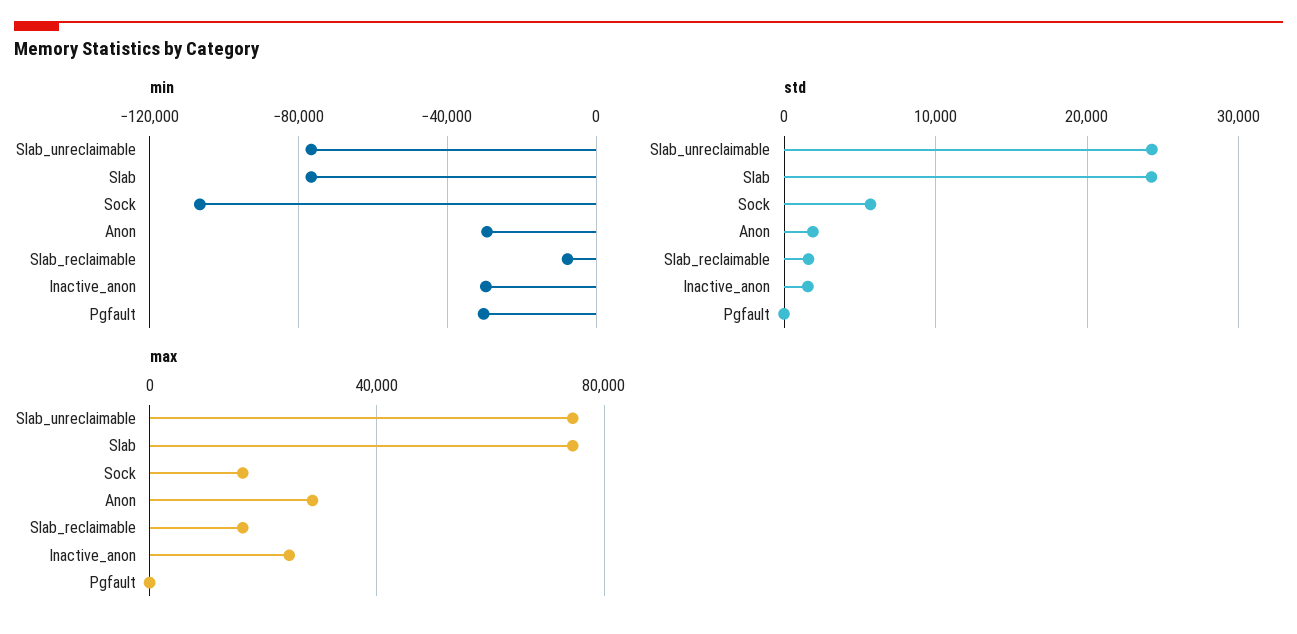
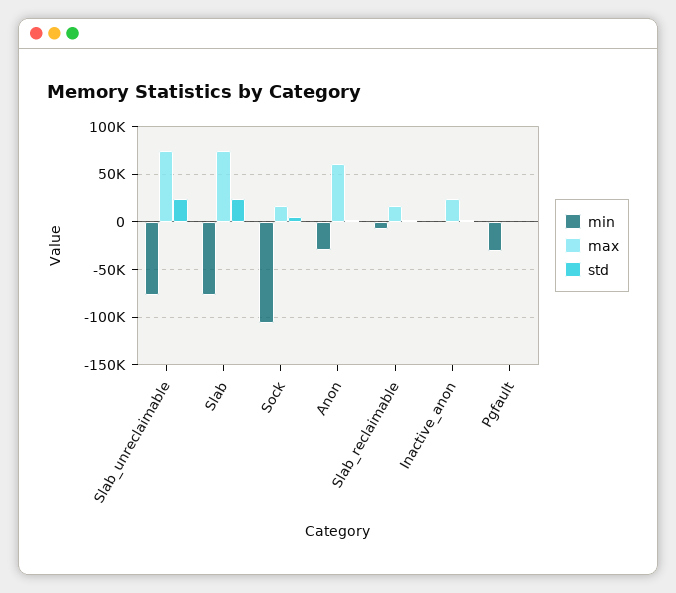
min, Inactive_anon: -30000 -> 0
max, Anon: 30000 -> 60000

